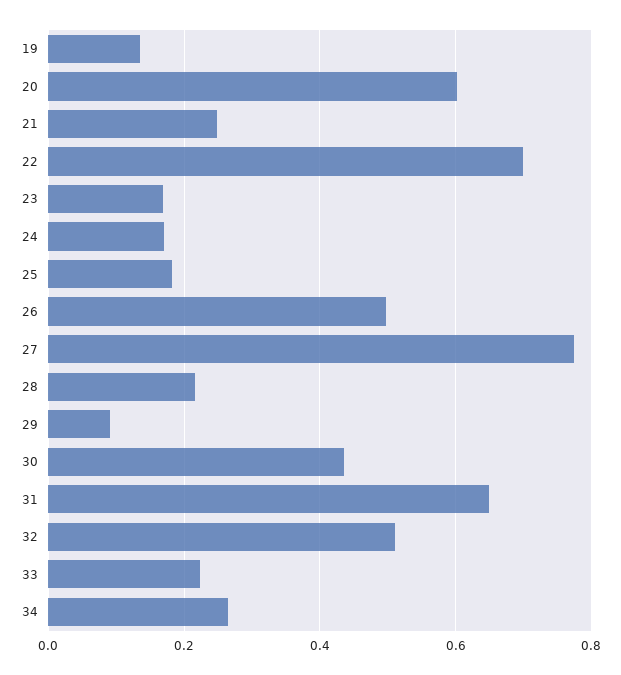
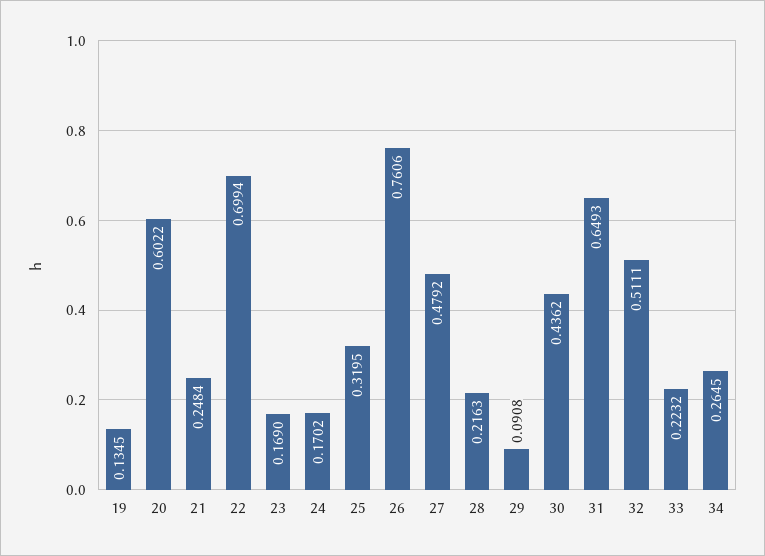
25: 0.18 -> 0.3195
26: 0.5 -> 0.7606
27: 0.78 -> 0.4792

